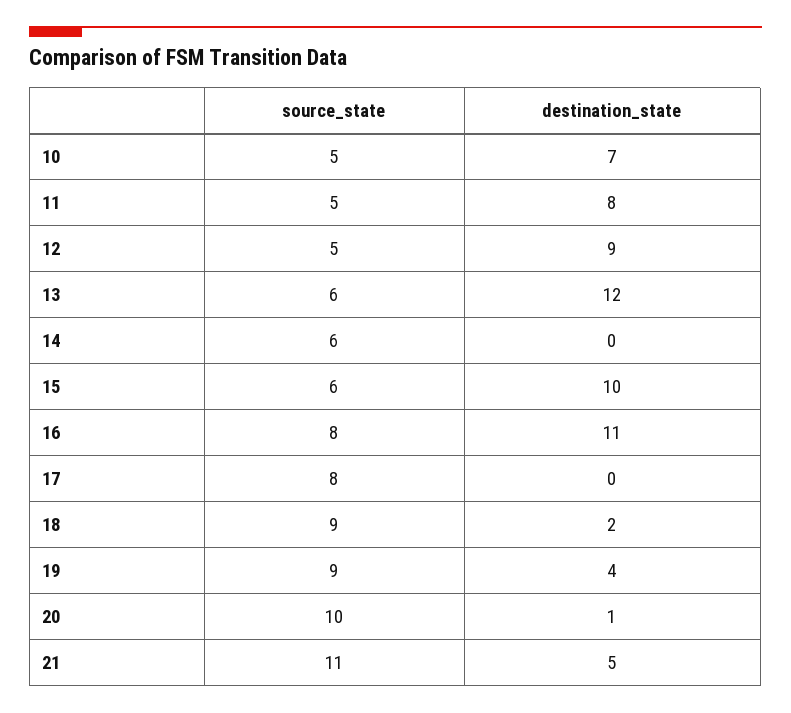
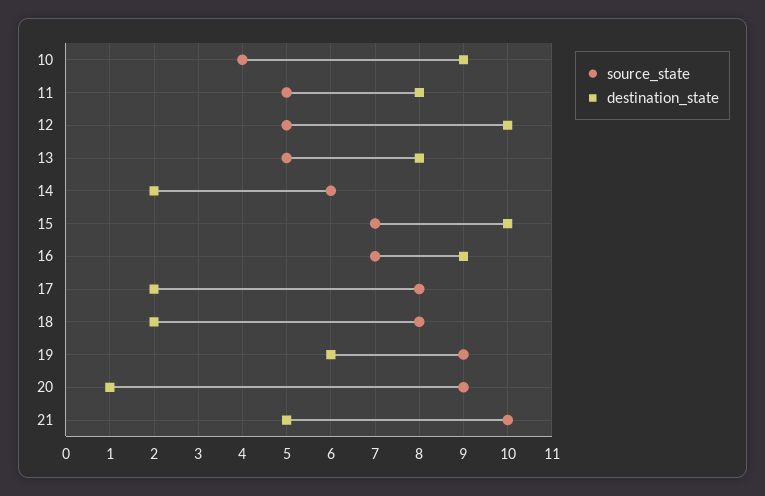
source_state, 10: 5 -> 4
destination_state, 10: 7 -> 9
destination_state, 12: 9 -> 10
source_state, 13: 6 -> 5
destination_state, 13: 12 -> 8
destination_state, 14: 0 -> 2
source_state, 15: 6 -> 7
source_state, 16: 8 -> 7
destination_state, 16: 11 -> 9
destination_state, 17: 0 -> 2
source_state, 18: 9 -> 8
destination_state, 19: 4 -> 6
source_state, 20: 10 -> 9
source_state, 21: 11 -> 10

